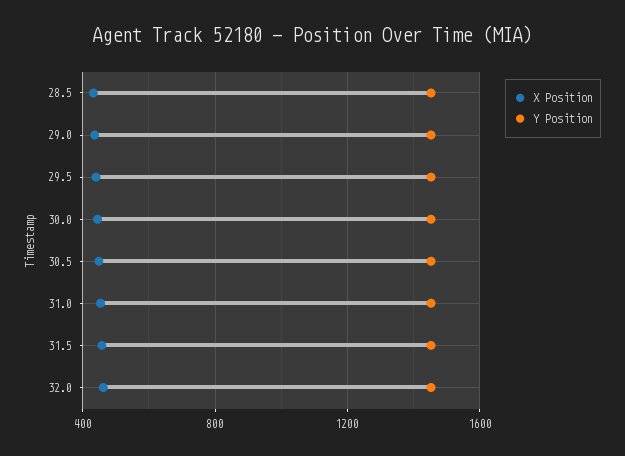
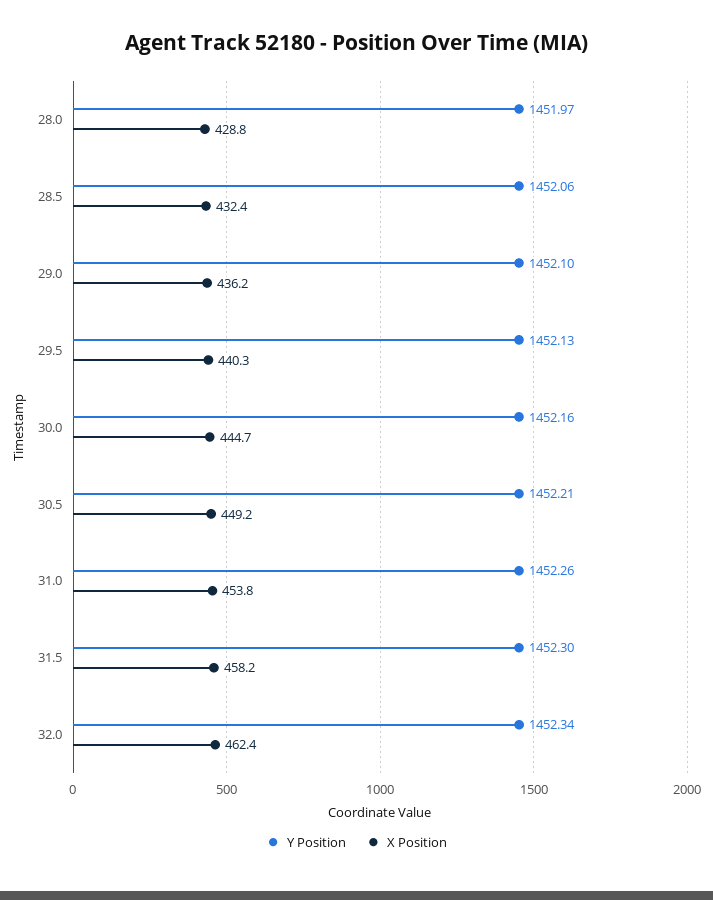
Y Position, 28.0: none -> 1451.97
X Position, 28.0: none -> 428.8

